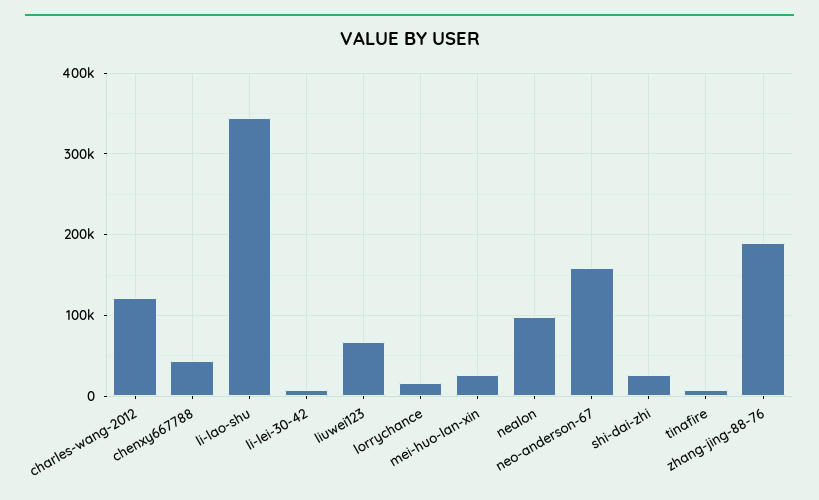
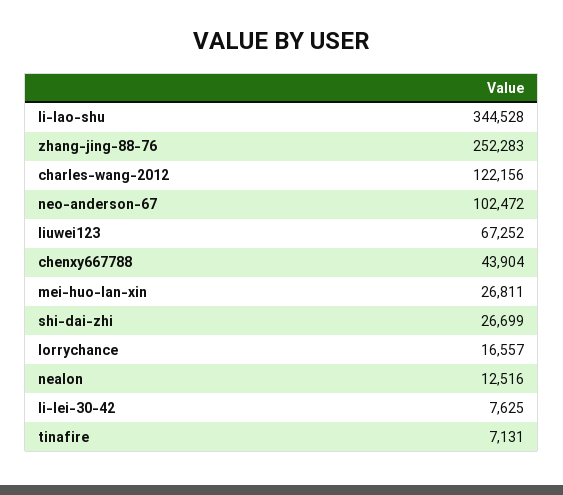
nealon: 100000 -> 12516
neo-anderson-67: 160000 -> 102472
zhang-jing-88-76: 190000 -> 252283

